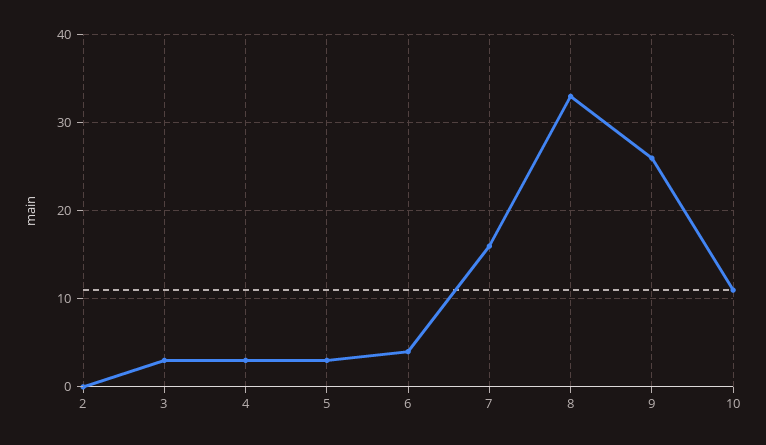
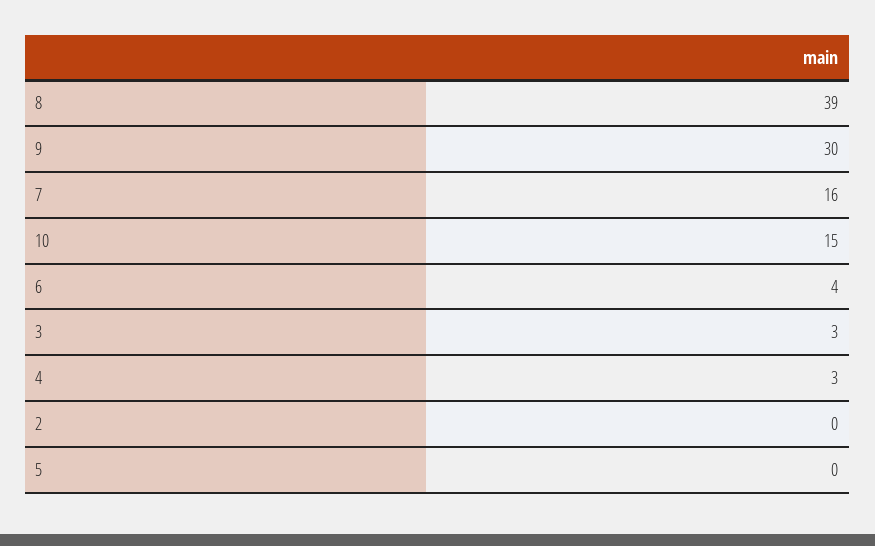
5: 3 -> 0
8: 33 -> 39
9: 26 -> 30
10: 11 -> 15

